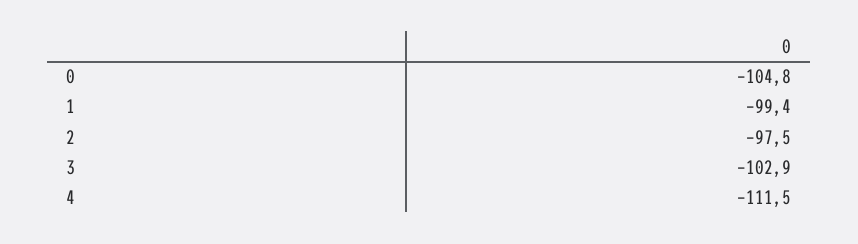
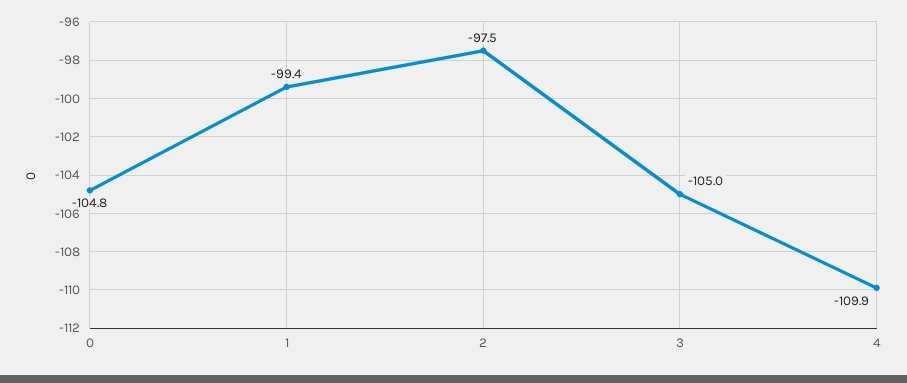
3: -102.9 -> -105
4: -111.5 -> -109.9

